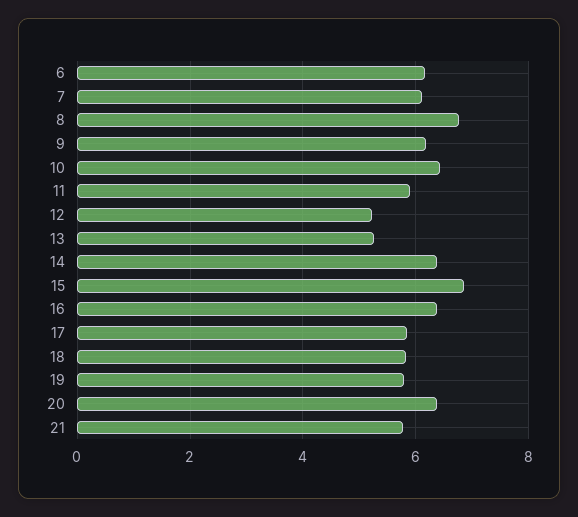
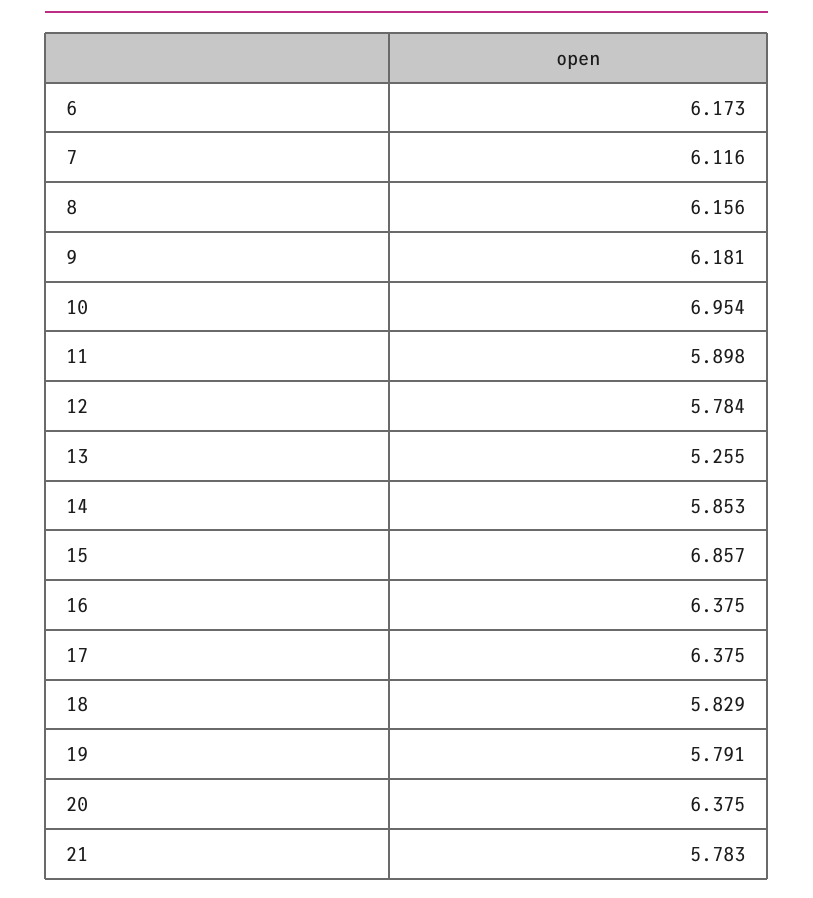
8: 6.8 -> 6.156
10: 6.4 -> 6.954
12: 5.2 -> 5.784
14: 6.4 -> 5.853
17: 5.8 -> 6.375

